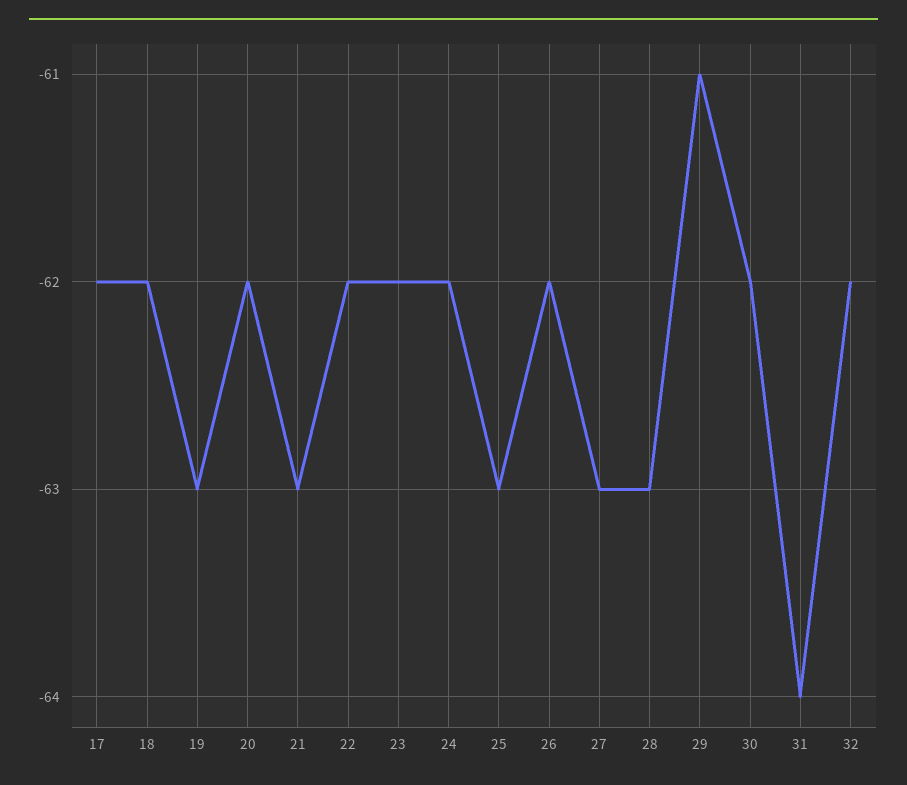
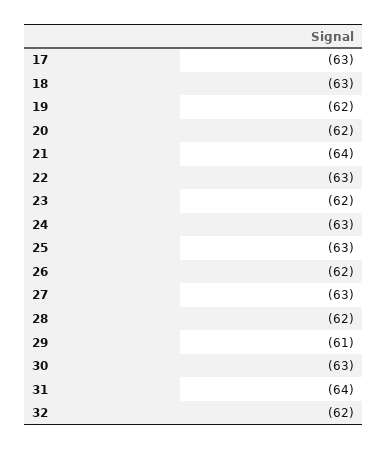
17: -62 -> -63
18: -62 -> -63
19: -63 -> -62
21: -63 -> -64
22: -62 -> -63
24: -62 -> -63
28: -63 -> -62
30: -62 -> -63

